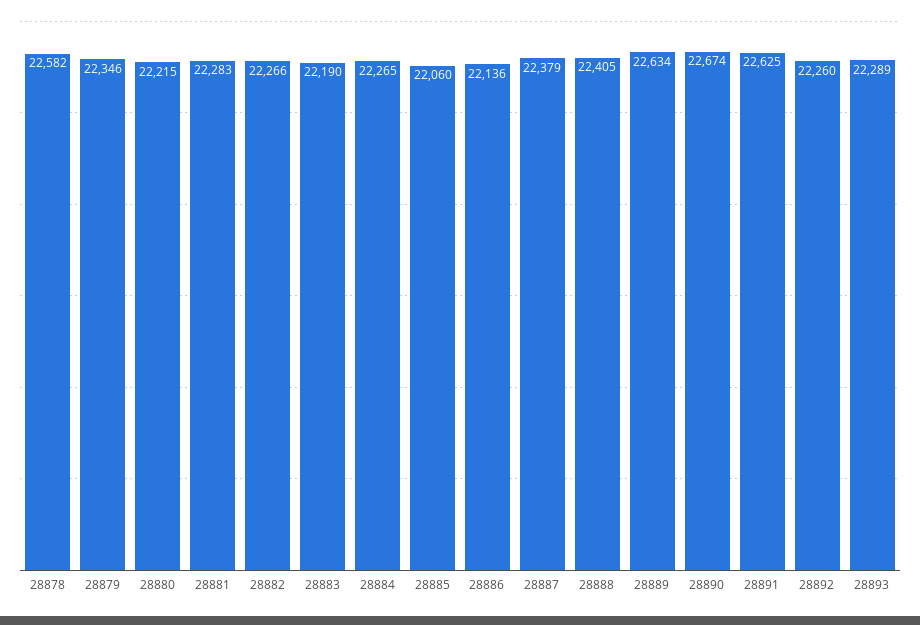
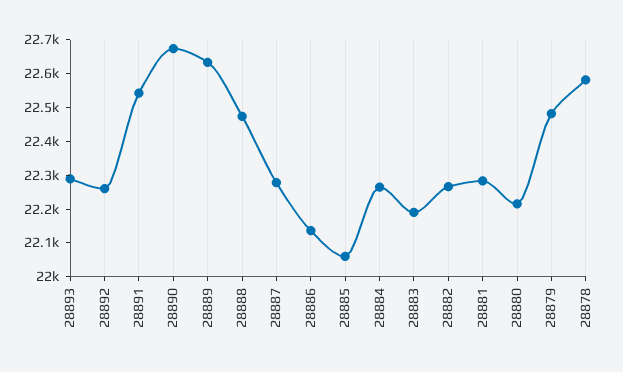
28879: 22346 -> 22475
28887: 22379 -> 22275
28888: 22405 -> 22475
28891: 22625 -> 22550

